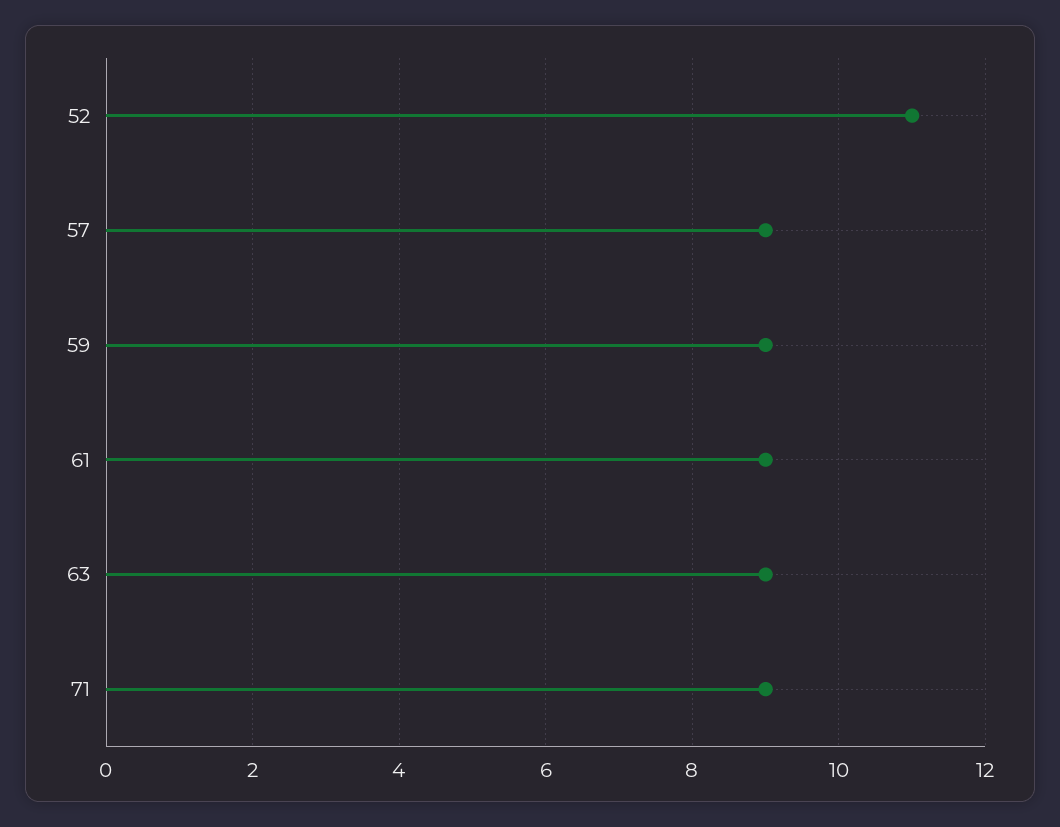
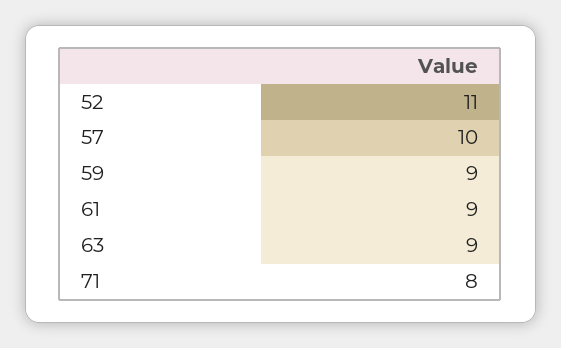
57: 9 -> 10
71: 9 -> 8

